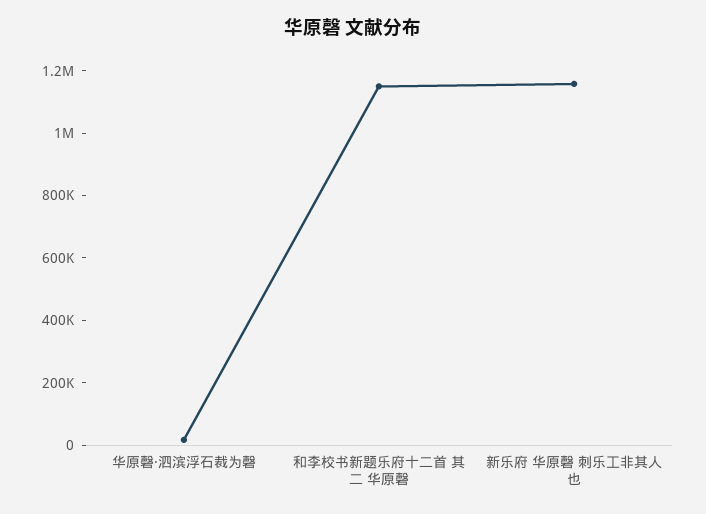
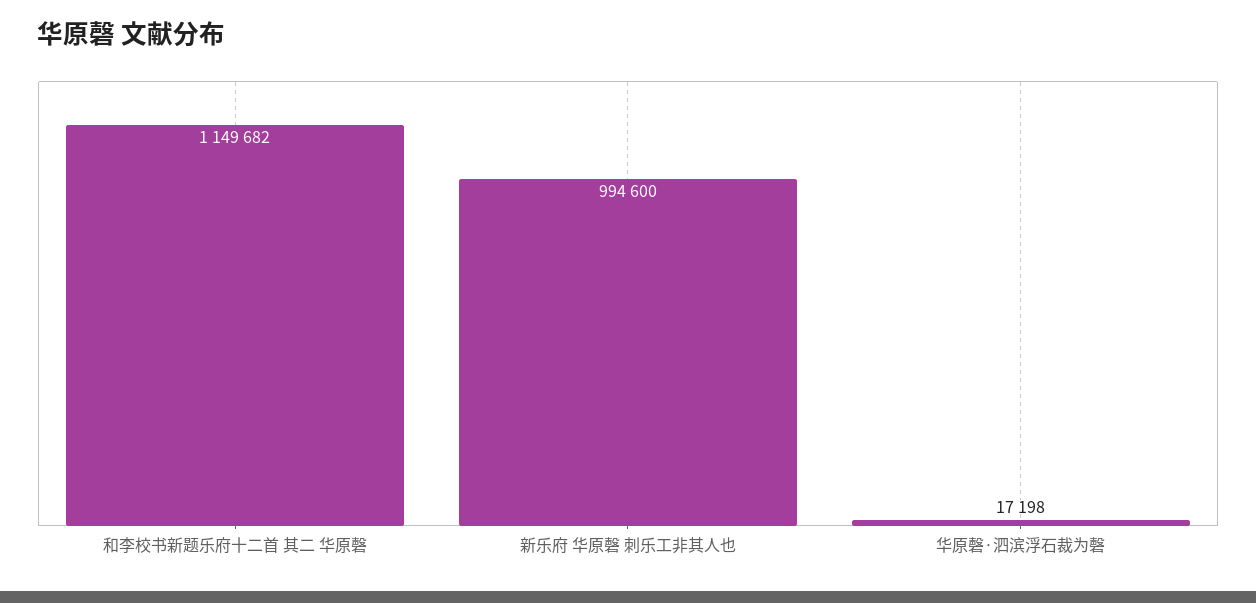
新乐府 华原磬 刺乐工非其人也: 1150000 -> 994600

